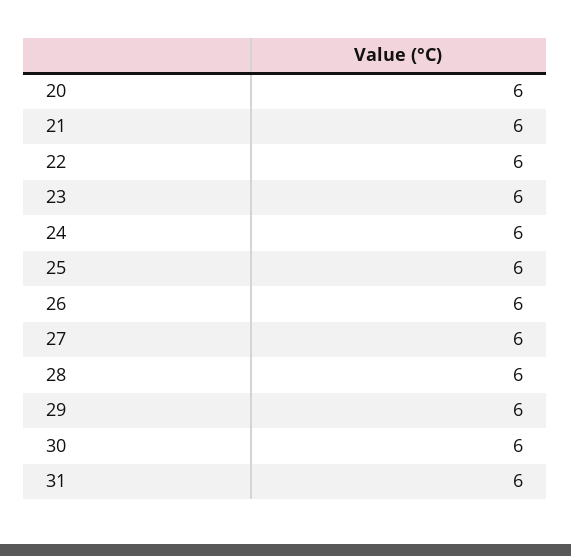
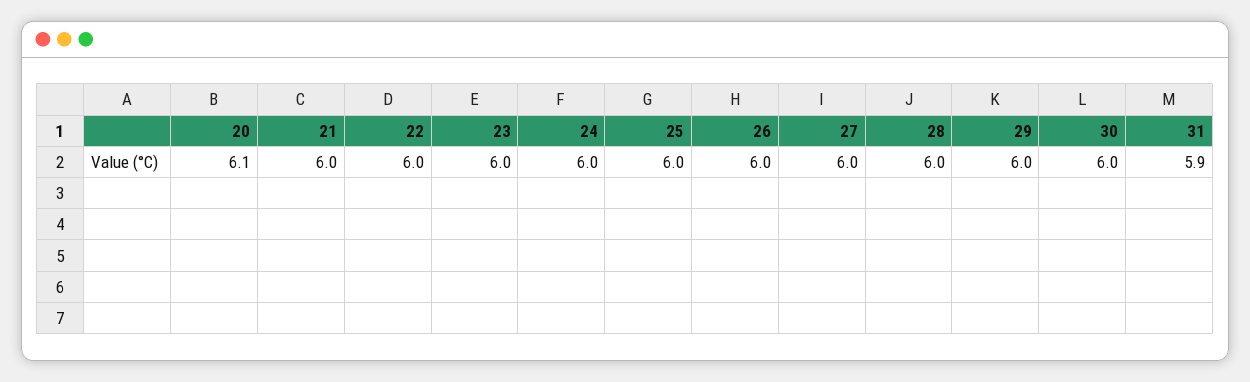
20: 6 -> 6.1
31: 6 -> 5.9

